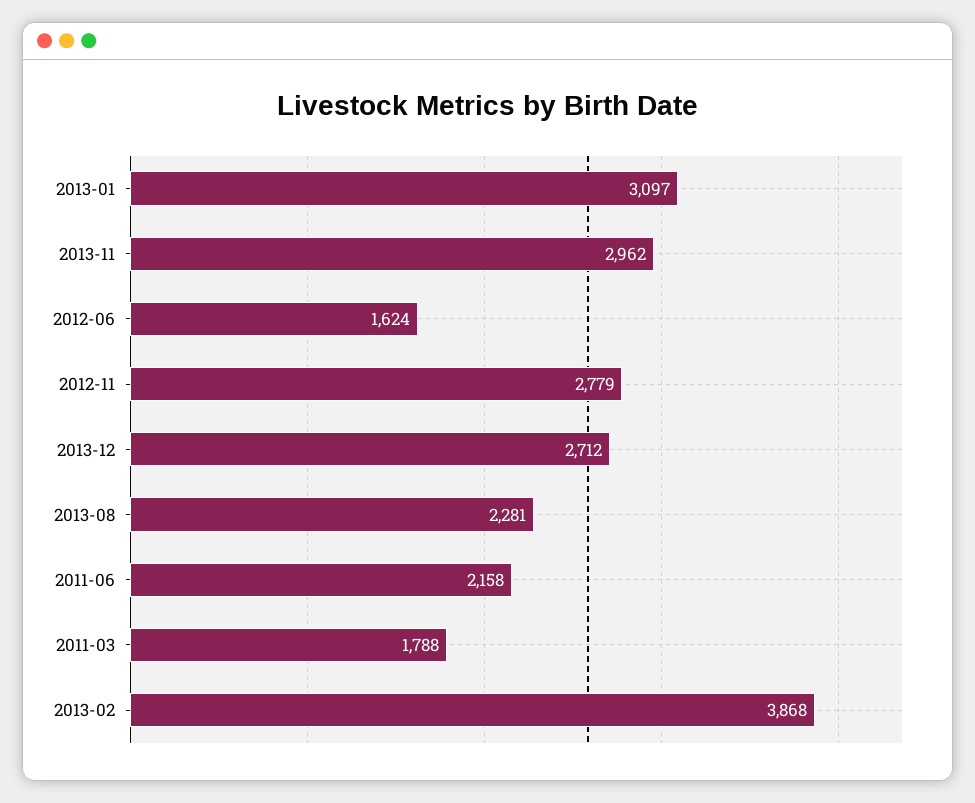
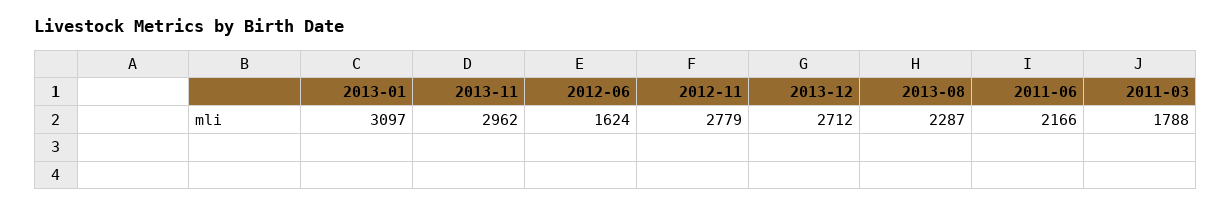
2013-08: 2281 -> 2287
2011-06: 2158 -> 2166
2013-02: 3868 -> none

